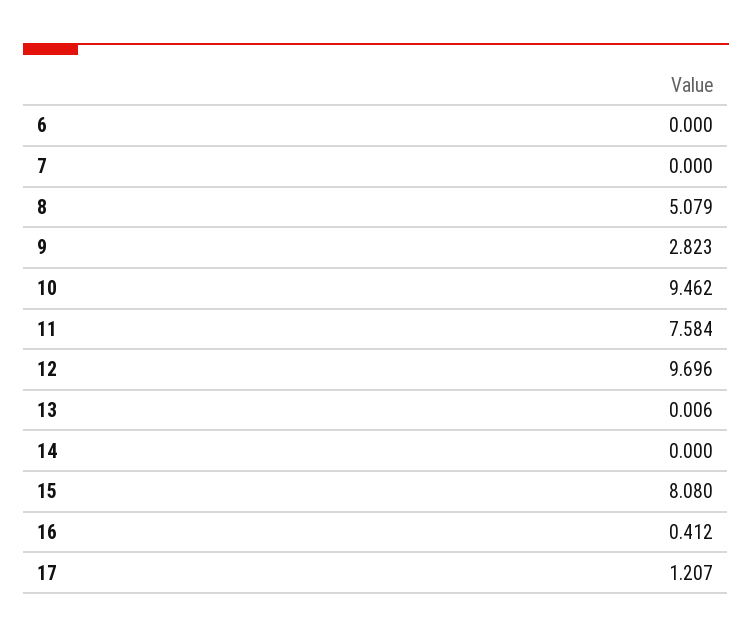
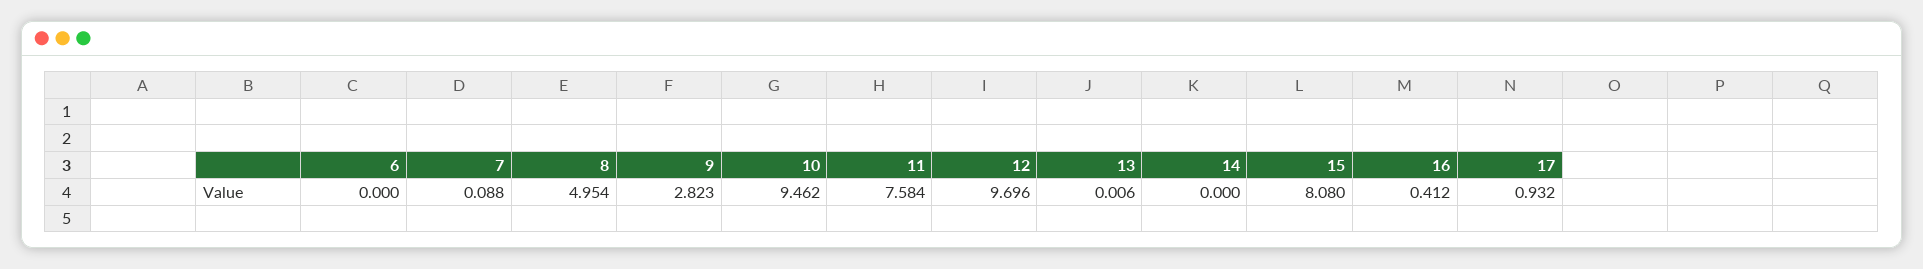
7: 0 -> 0.088
8: 5.079 -> 4.954
17: 1.207 -> 0.932

